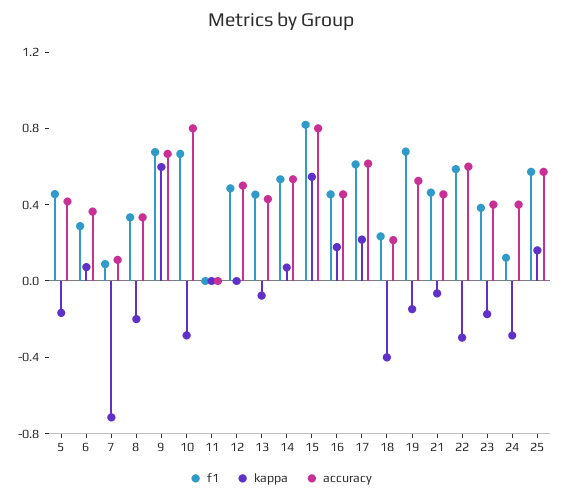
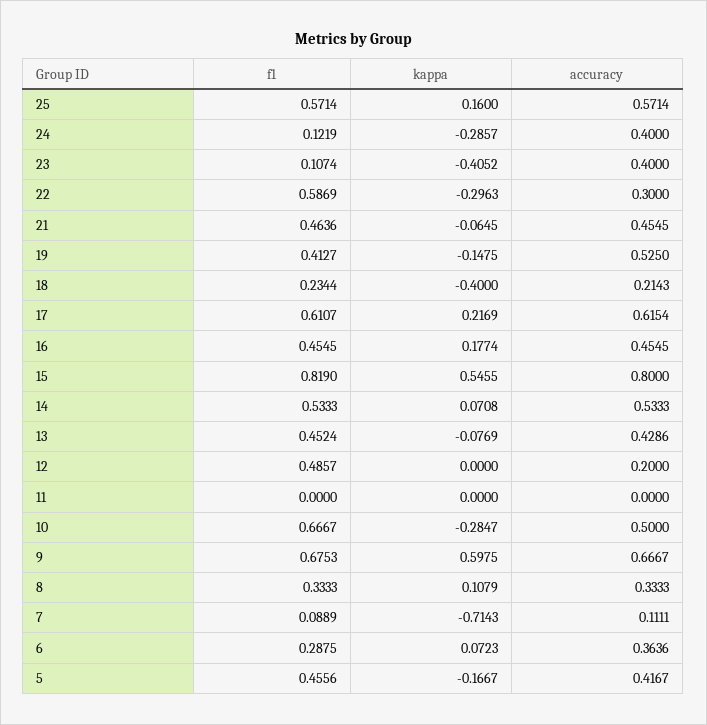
kappa, 8: -0.2 -> 0.1079
accuracy, 10: 0.8 -> 0.5
accuracy, 12: 0.5 -> 0.2
f1, 19: 0.7 -> 0.4127
accuracy, 22: 0.6 -> 0.3
f1, 23: 0.4 -> 0.1074
kappa, 23: -0.2 -> -0.4052

